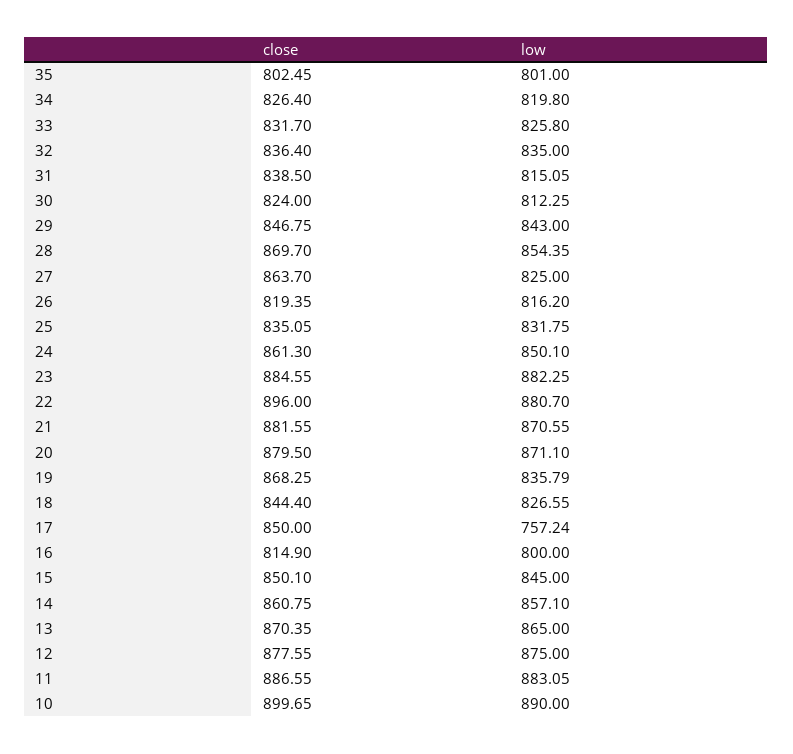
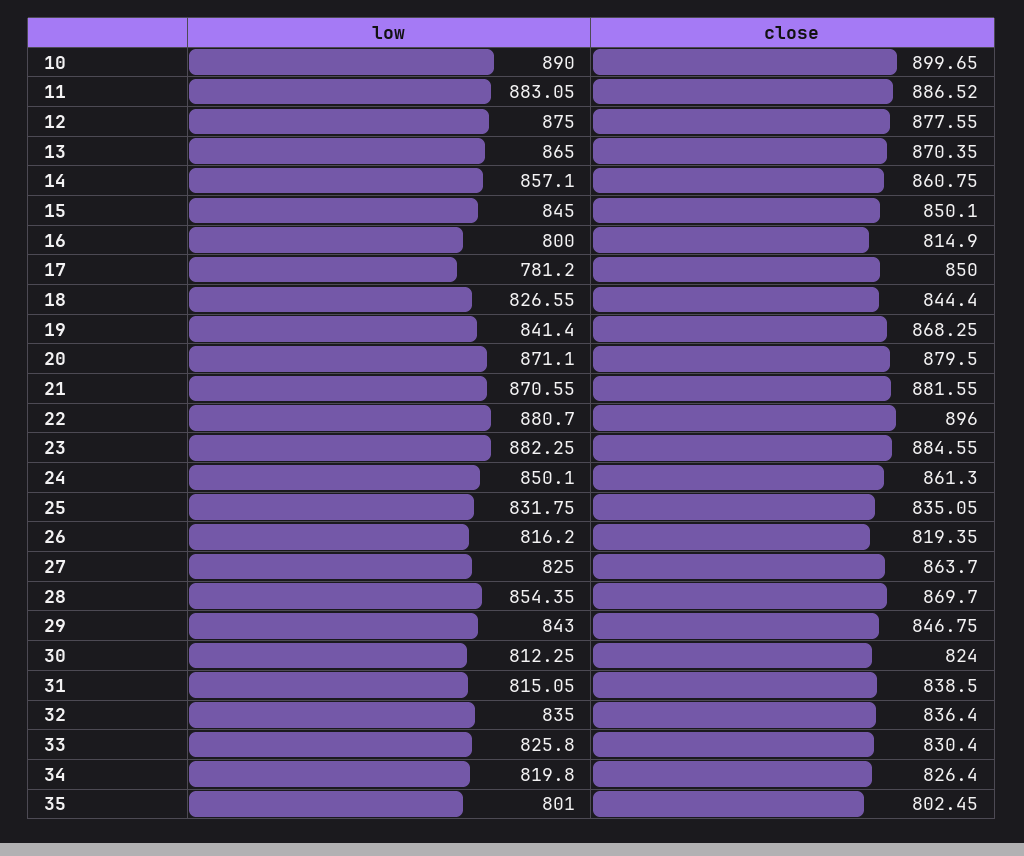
close, 33: 831.7 -> 830.4
low, 19: 835.79 -> 841.4
low, 17: 757.24 -> 781.2
close, 11: 886.55 -> 886.52

